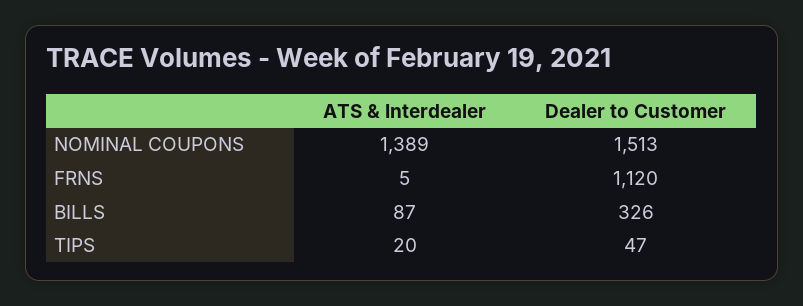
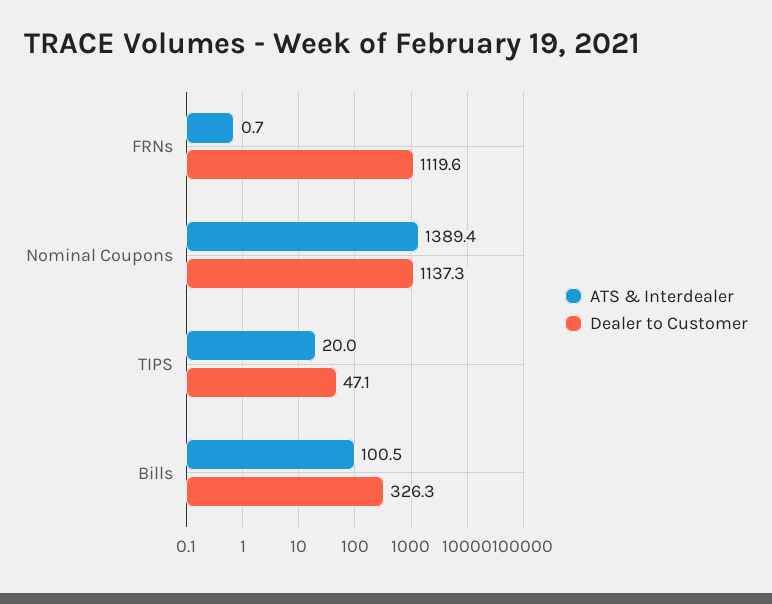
Dealer to Customer, NOMINAL COUPONS: 1513 -> 1137.3
ATS & Interdealer, FRNS: 5 -> 0.7
ATS & Interdealer, BILLS: 87 -> 100.5

